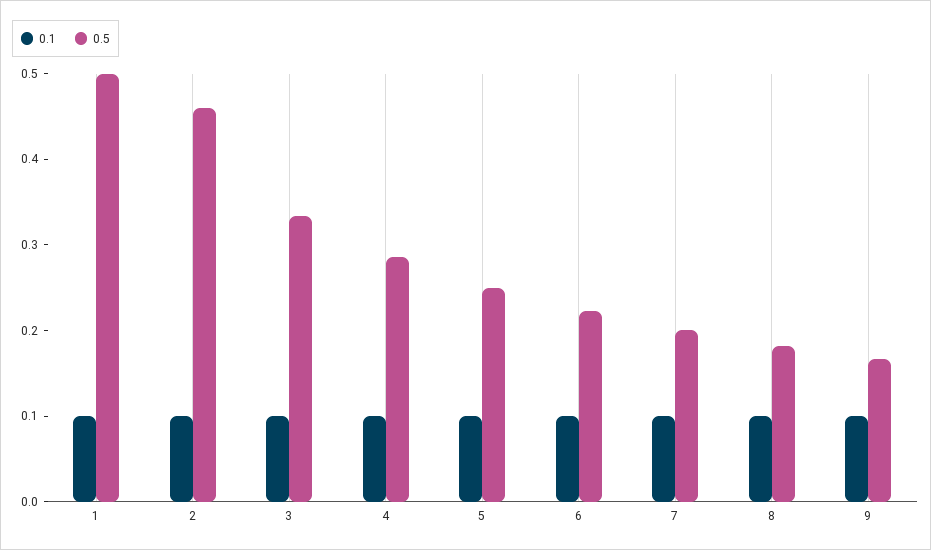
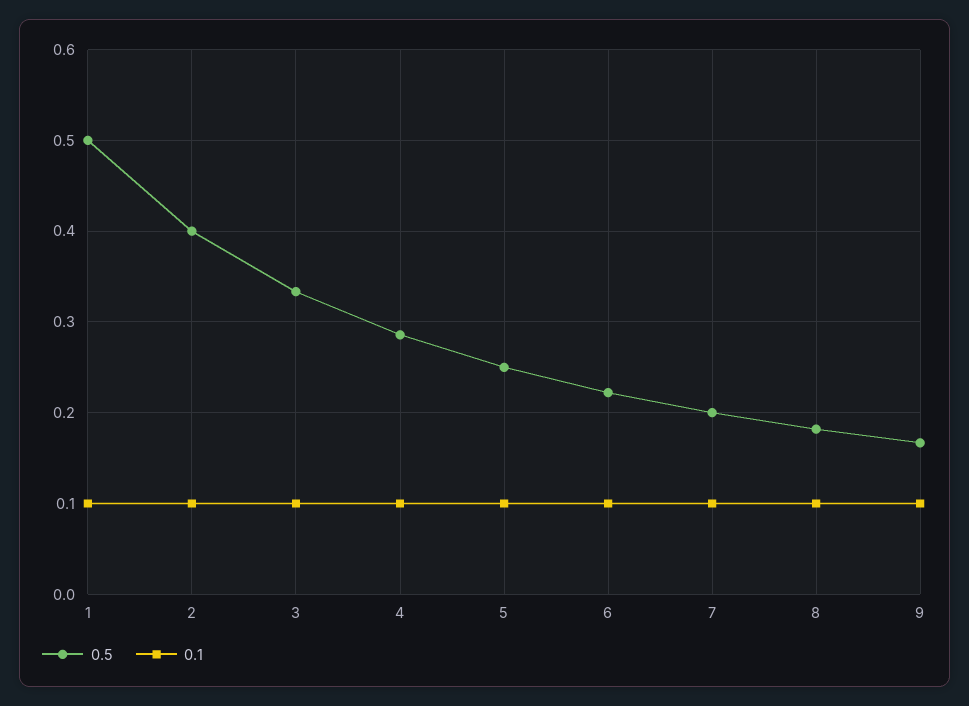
0.5, 2: 0.46 -> 0.4

